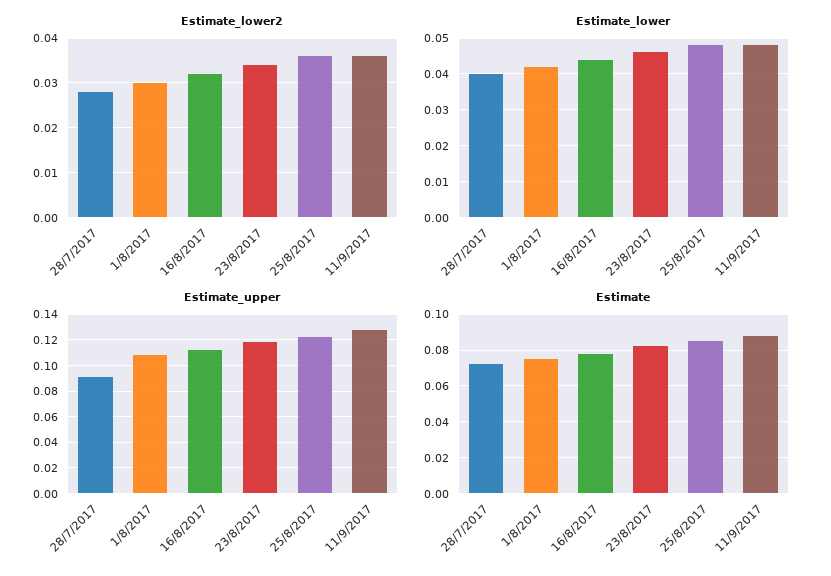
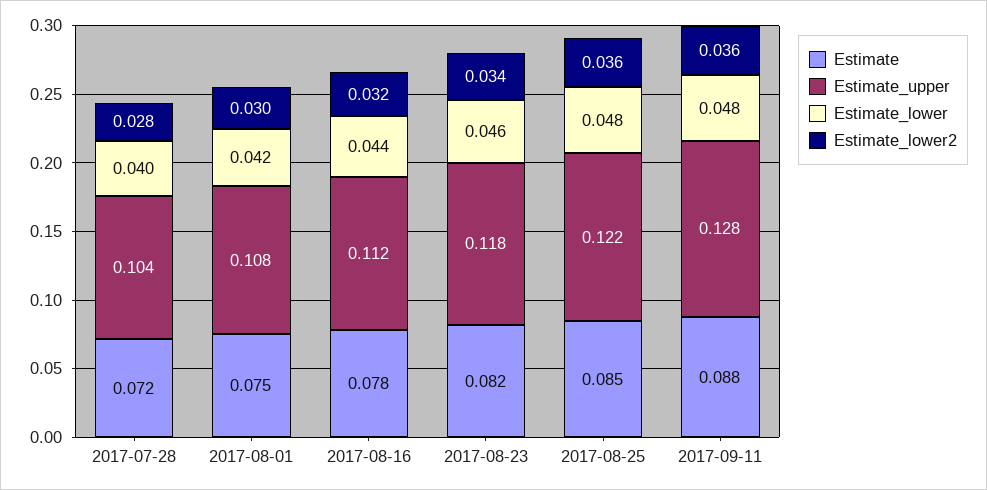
Estimate_upper, 28/7/2017: 0.09 -> 0.104

